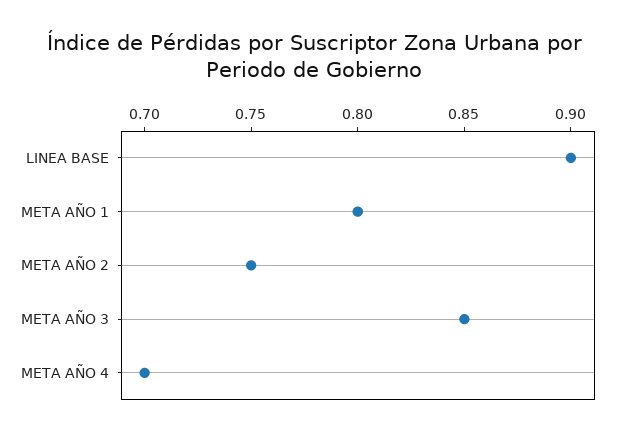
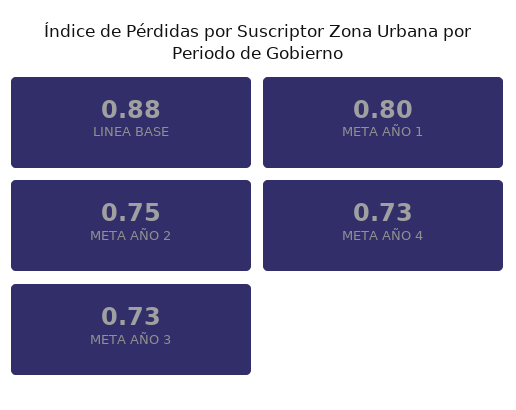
LINEA BASE: 0.9 -> 0.88
META AÑO 3: 0.85 -> 0.73
META AÑO 4: 0.7 -> 0.73

